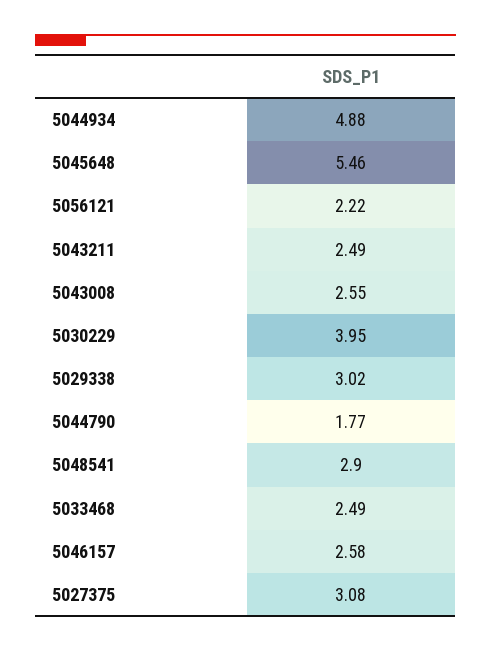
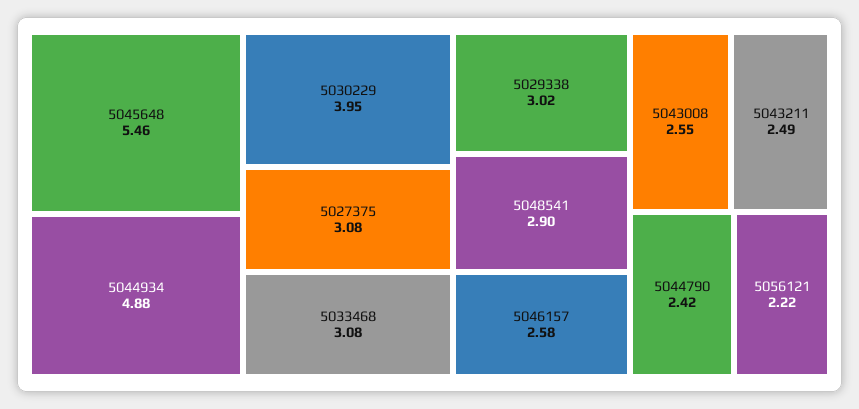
5044790: 1.77 -> 2.42
5033468: 2.49 -> 3.08

